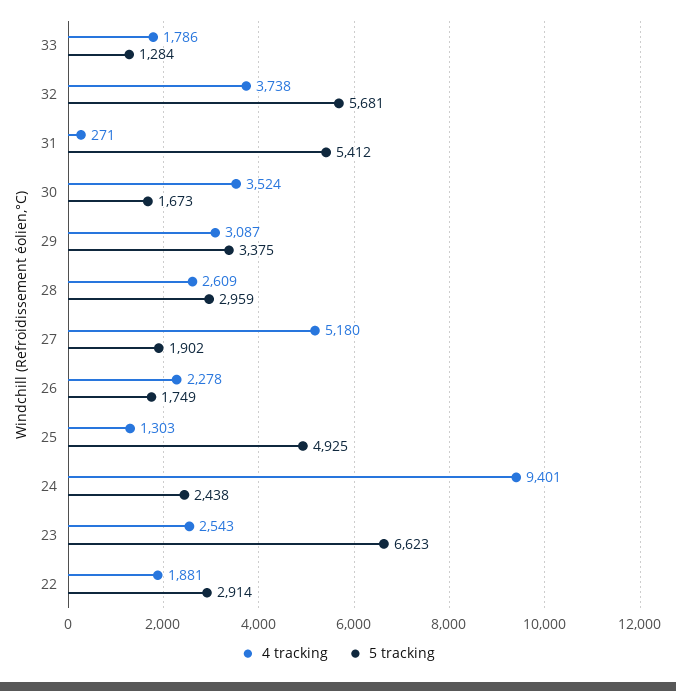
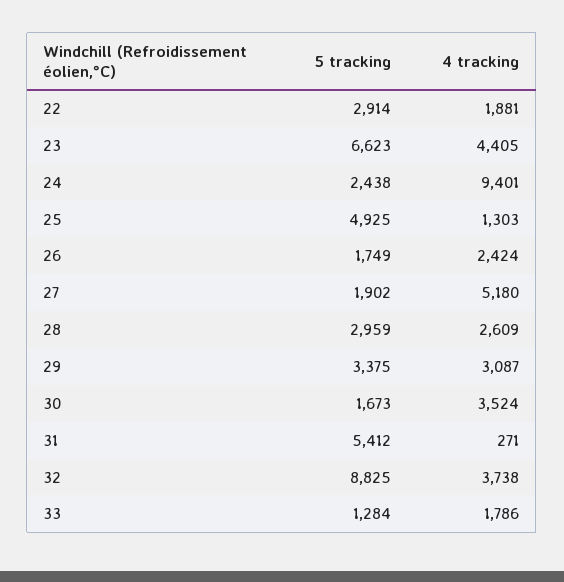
5 tracking, 32: 5681 -> 8825
4 tracking, 26: 2278 -> 2424
4 tracking, 23: 2543 -> 4405

